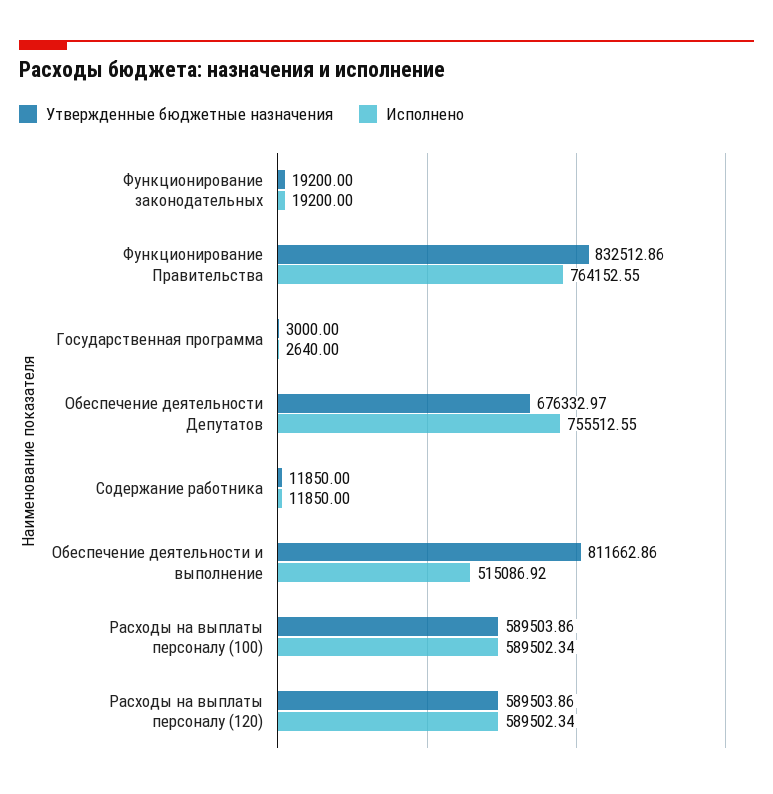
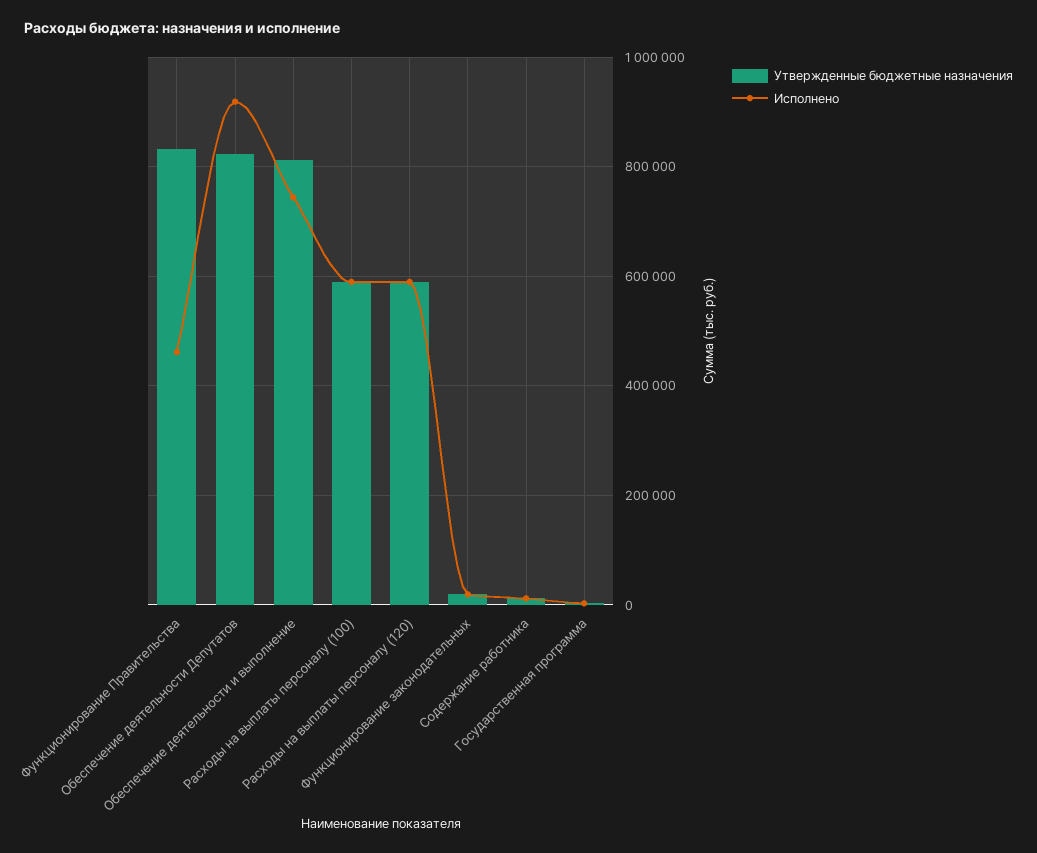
Исполнено, Функционирование Правительства: 764152.55 -> 460000
Утвержденные бюджетные назначения, Обеспечение деятельности Депутатов: 676332.97 -> 820000
Исполнено, Обеспечение деятельности Депутатов: 755512.55 -> 920000
Исполнено, Обеспечение деятельности и выполнение: 515086.92 -> 740000

